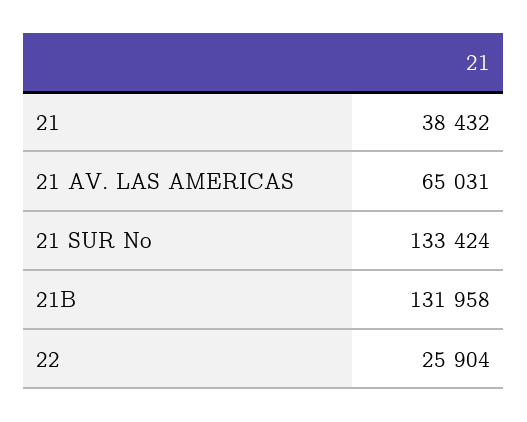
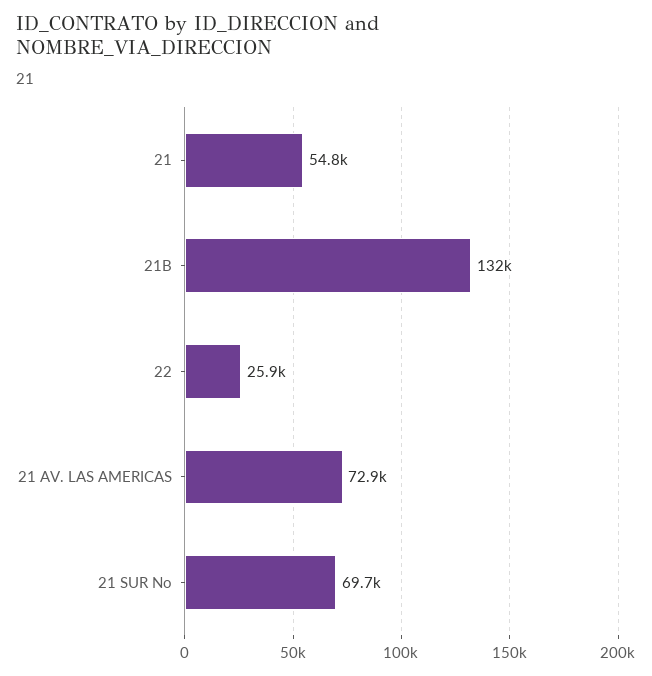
21: 38432 -> 54800
21 AV. LAS AMERICAS: 65031 -> 72900
21 SUR No: 133424 -> 69700

